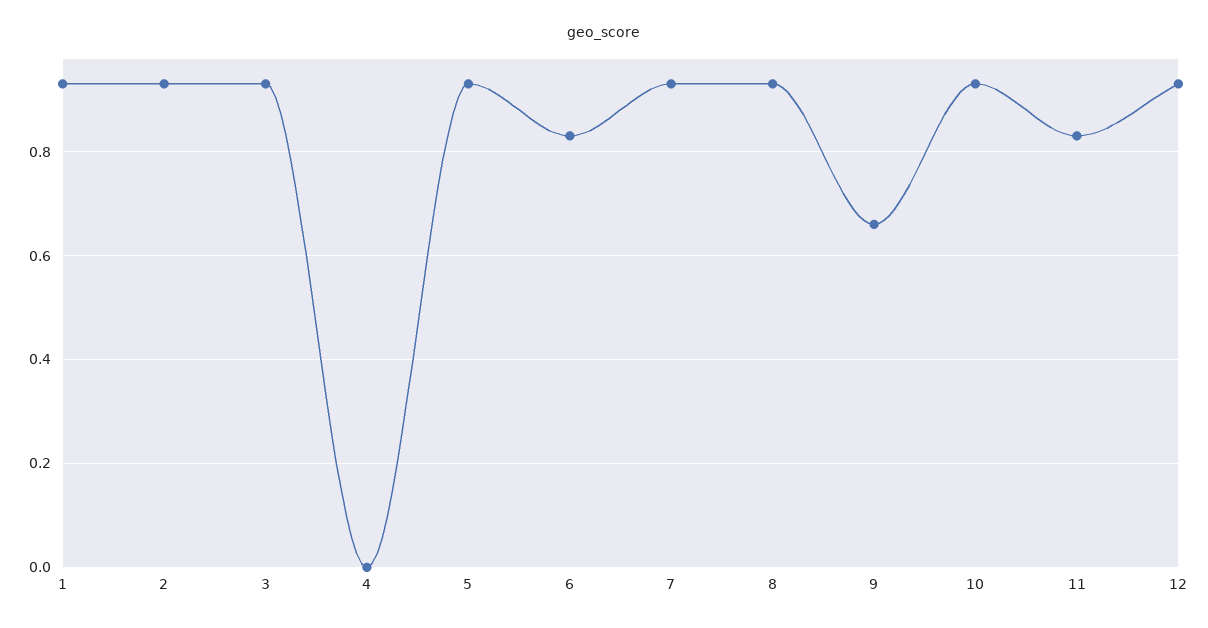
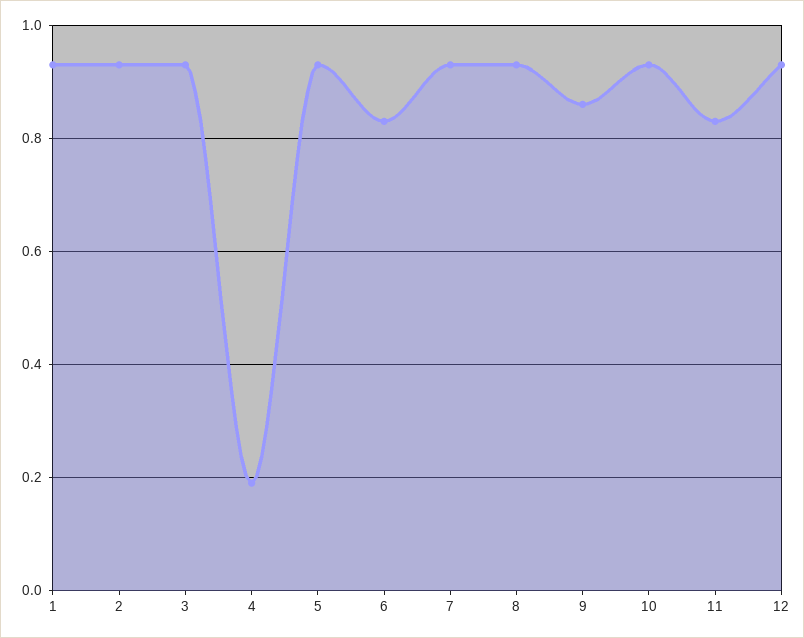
4: 0 -> 0.2
9: 0.65 -> 0.85

